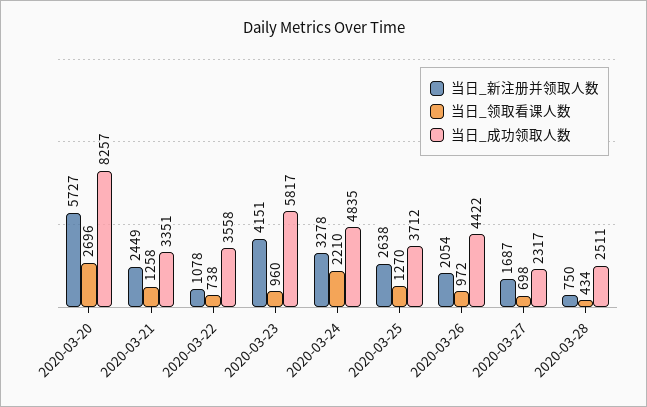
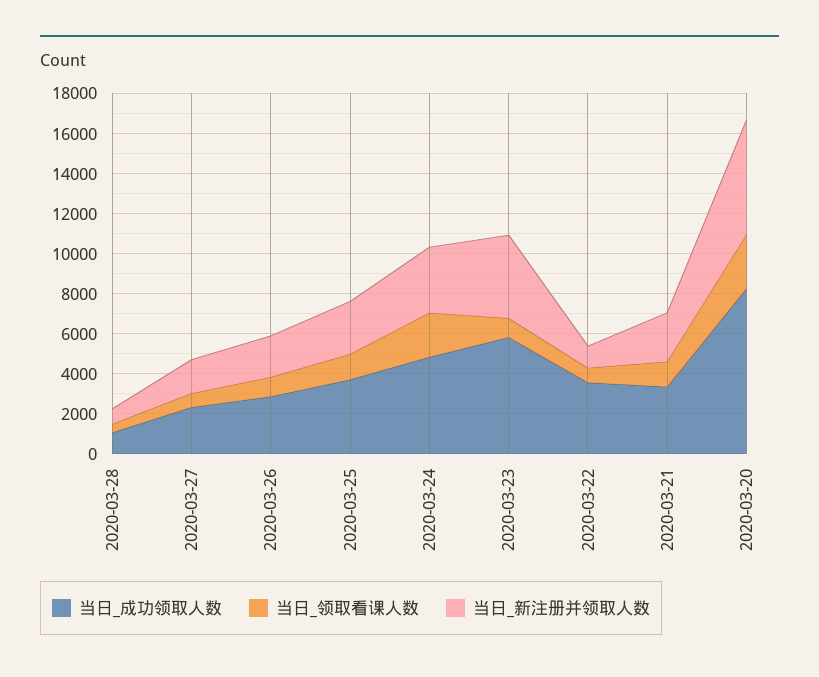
当日_成功领取人数, 2020-03-26: 4422 -> 3000
当日_成功领取人数, 2020-03-28: 2511 -> 1000

